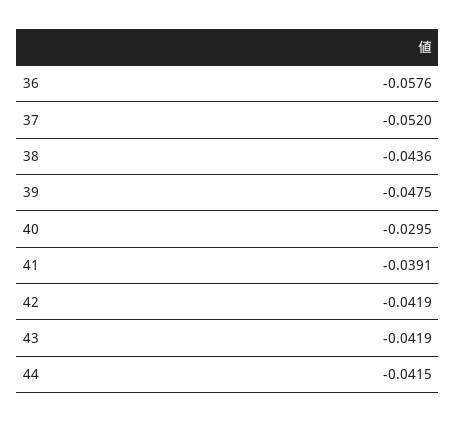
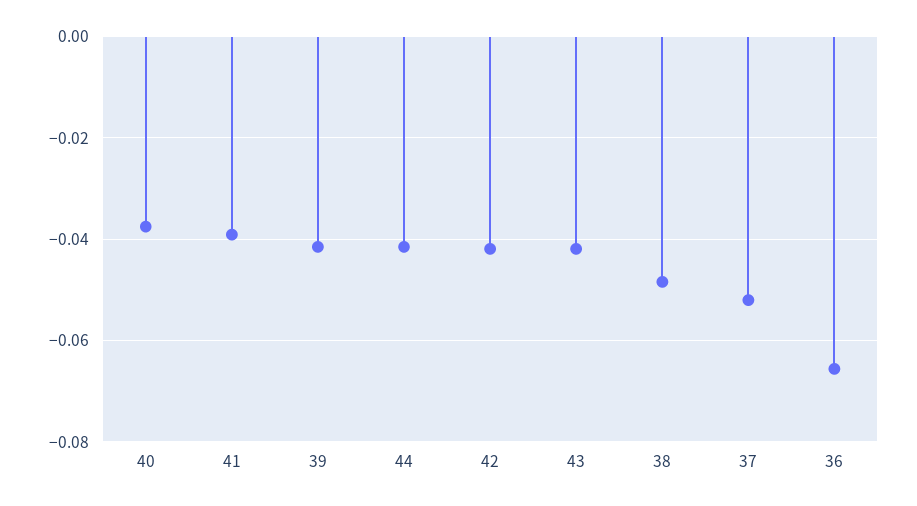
36: -0.0576 -> -0.066
38: -0.0436 -> -0.048
39: -0.0475 -> -0.042
40: -0.0295 -> -0.038

